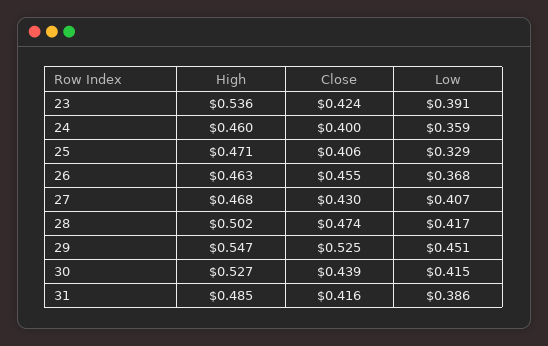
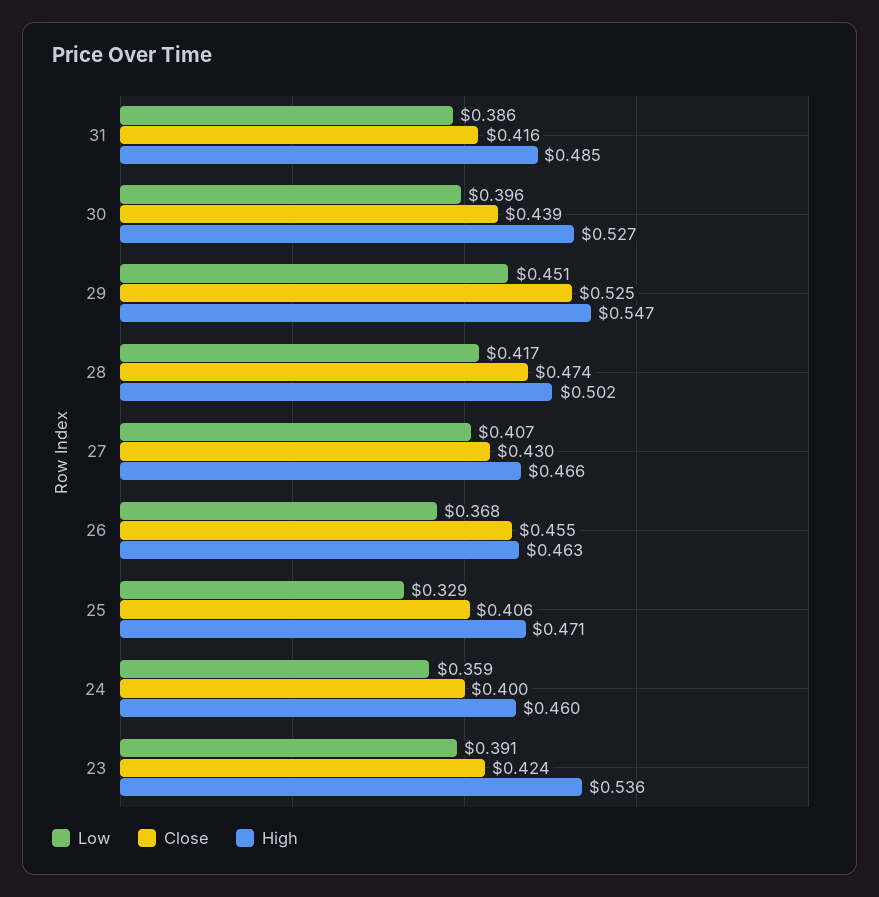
High, 27: 0.468 -> 0.466
Low, 30: 0.415 -> 0.396

